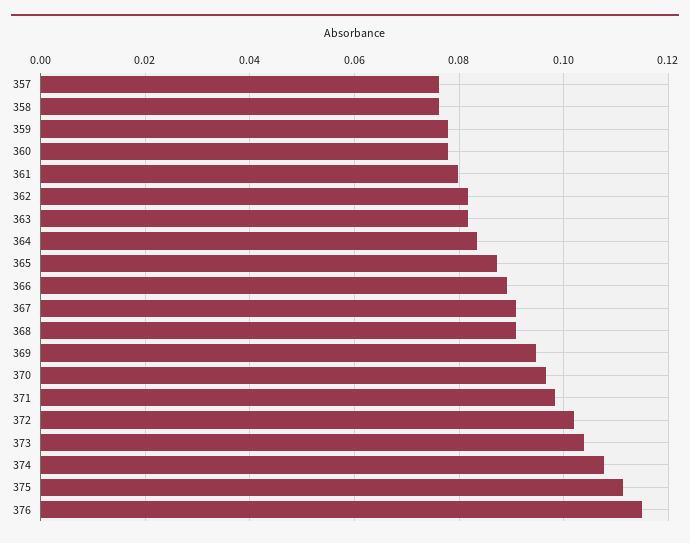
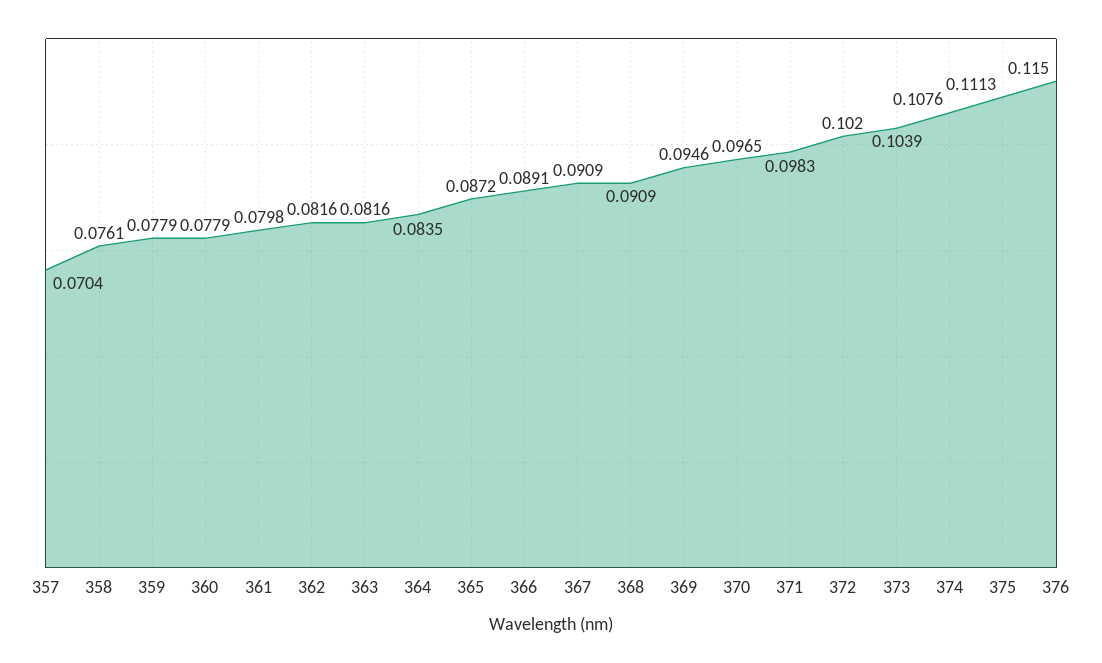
357: 0.076 -> 0.0704

